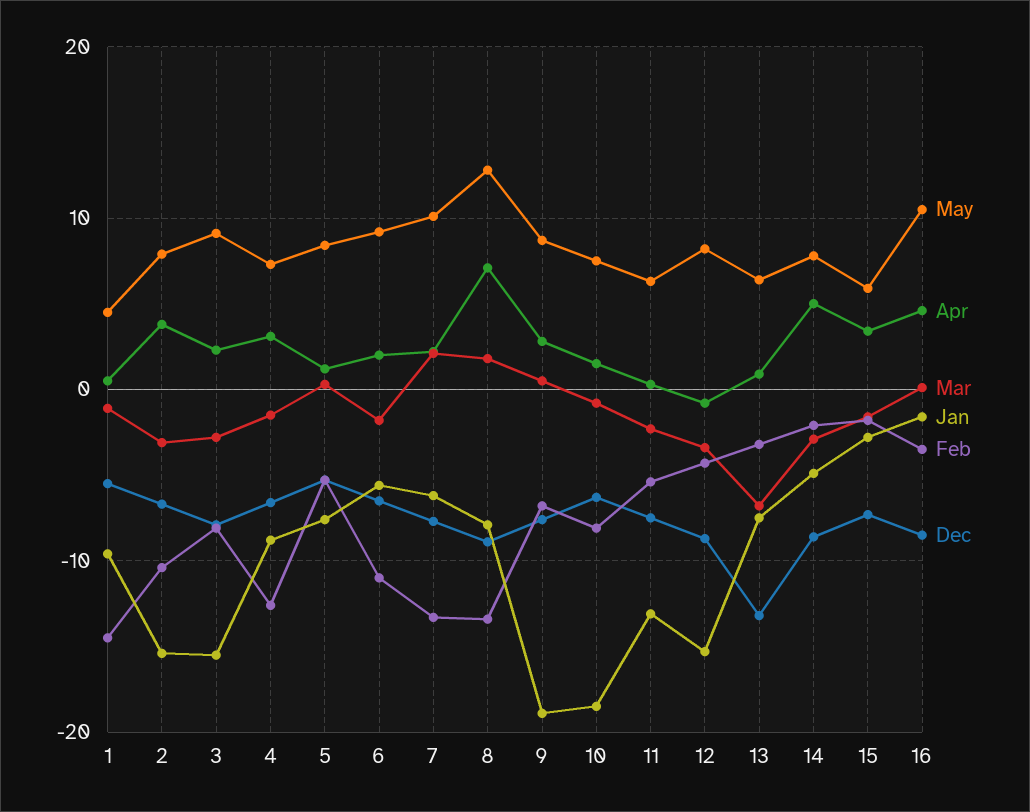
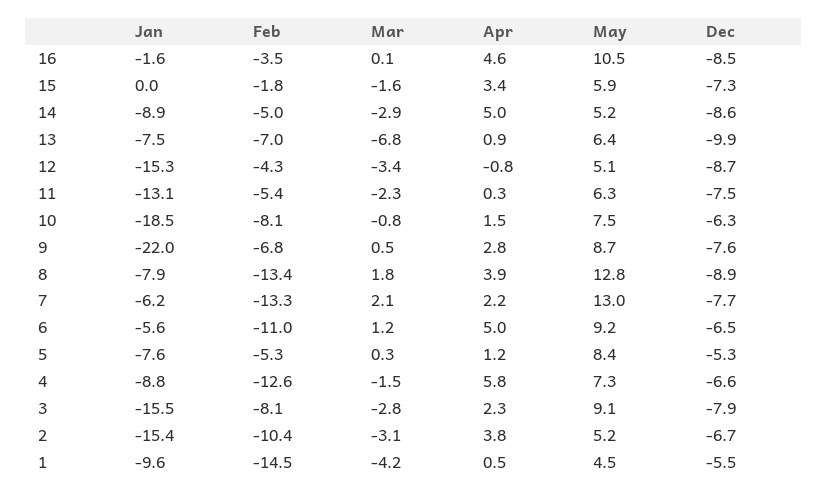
Mar, 1: -1 -> -4.2
May, 2: 8 -> 5.2
Apr, 4: 3 -> 5.8
Apr, 6: 2 -> 5
Mar, 6: -2 -> 1.2
May, 7: 10 -> 13
Apr, 8: 7 -> 3.9
Jan, 9: -19 -> -22
May, 12: 8 -> 5.1
Feb, 13: -3 -> -7
Dec, 13: -13 -> -9.9
May, 14: 8 -> 5.2
Jan, 14: -5 -> -8.9
Feb, 14: -2 -> -5
Jan, 15: -3 -> 0

